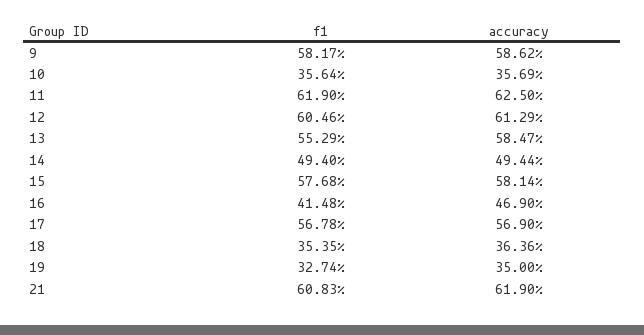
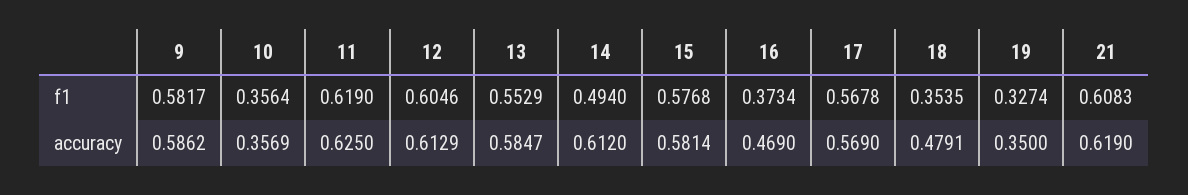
accuracy, 14: 0.4944 -> 0.612
f1, 16: 0.4148 -> 0.3734
accuracy, 18: 0.3636 -> 0.4791

